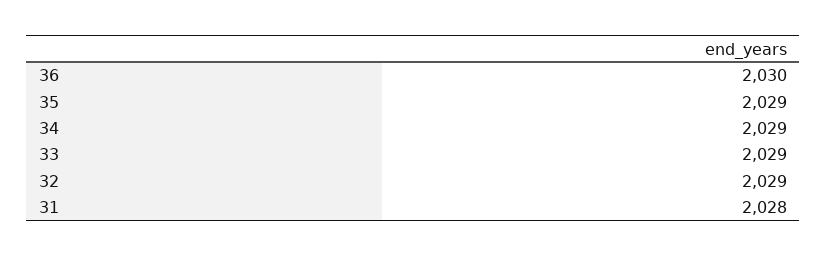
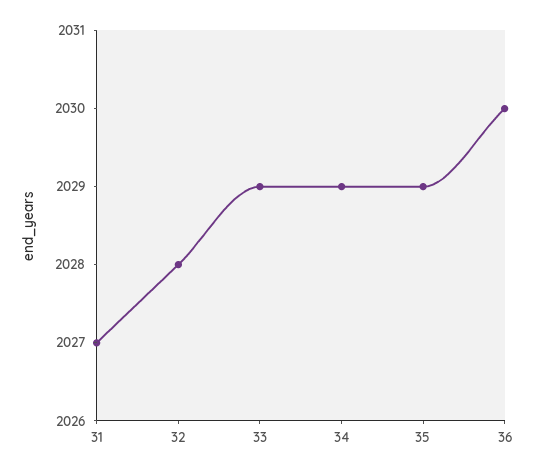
32: 2029 -> 2028
31: 2028 -> 2027

